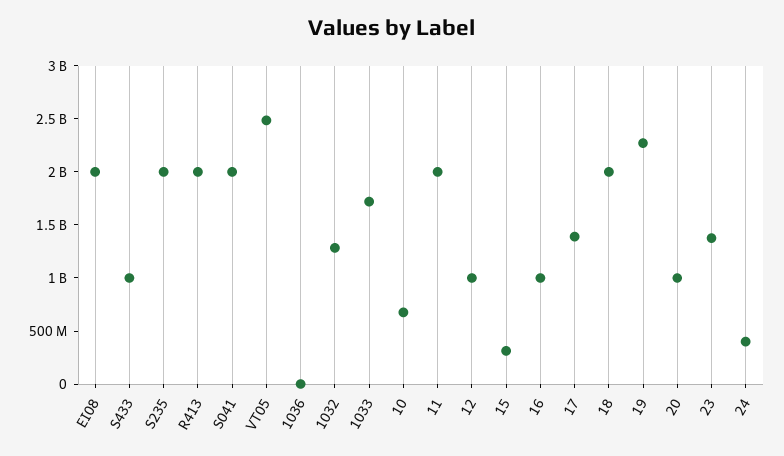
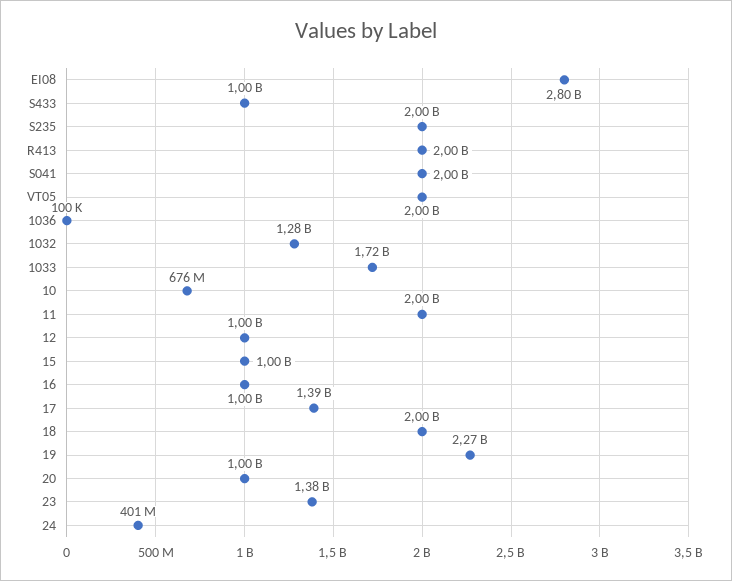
EI08: 2000000000 -> 2800000000
VT05: 2500000000 -> 2000000000
15: 300000000 -> 1000000000

